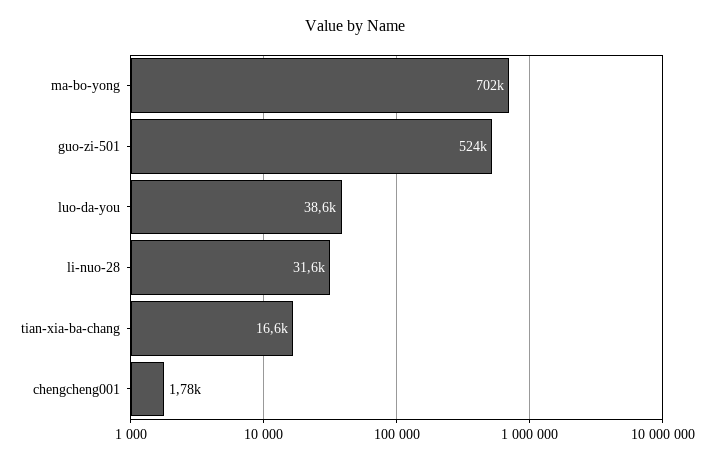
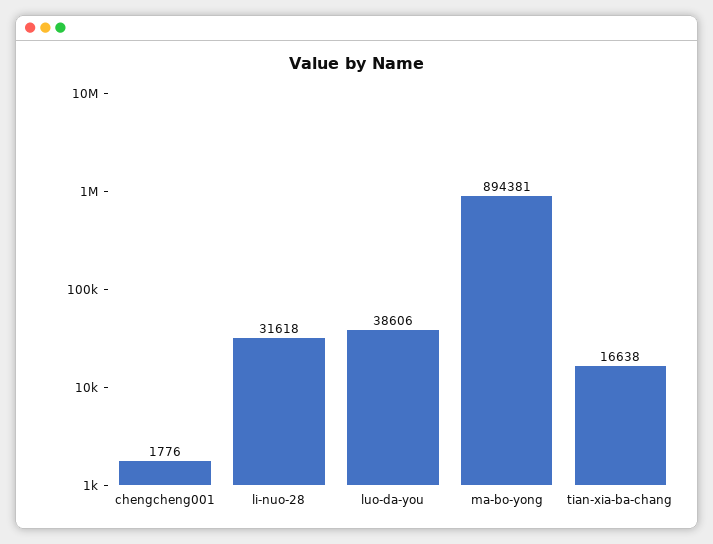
ma-bo-yong: 702000 -> 894381
guo-zi-501: 524000 -> none

